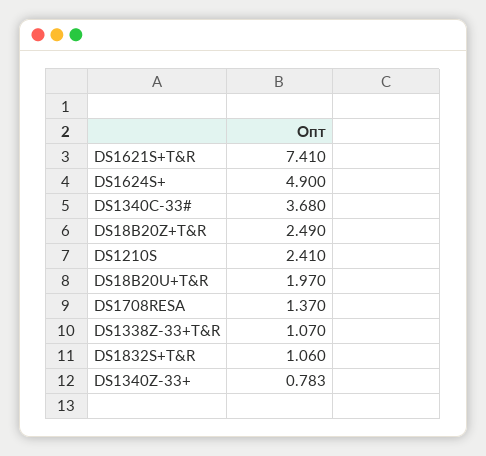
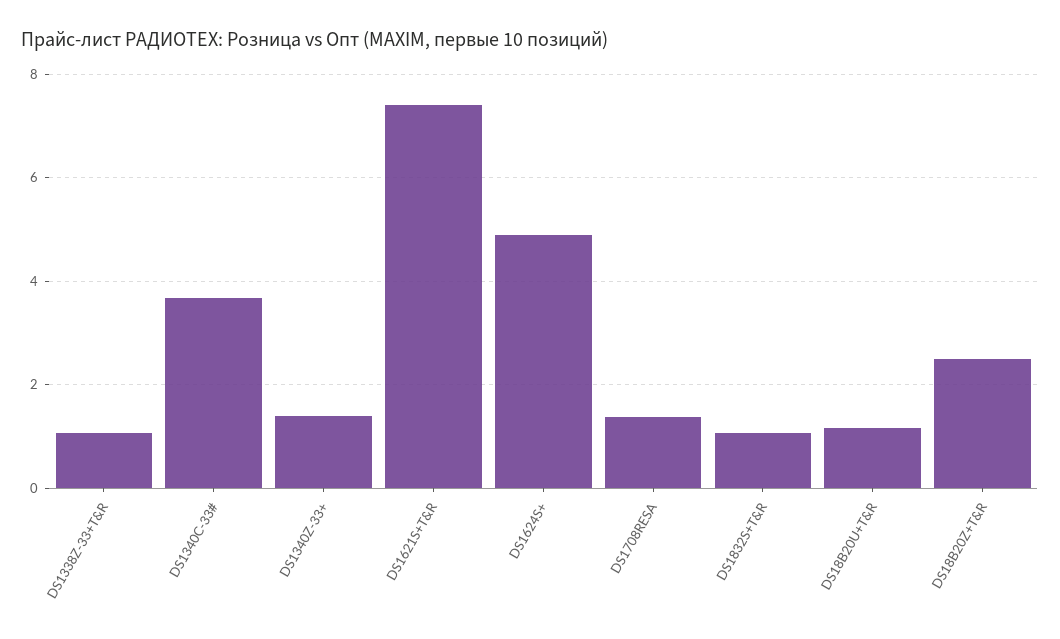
DS1210S: 2.41 -> none
DS18B20U+T&R: 1.97 -> 1.2
DS1340Z-33+: 0.783 -> 1.4

